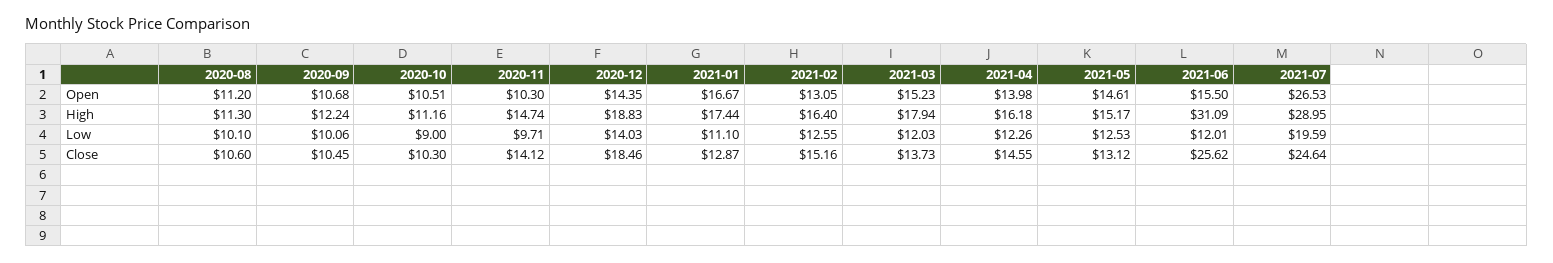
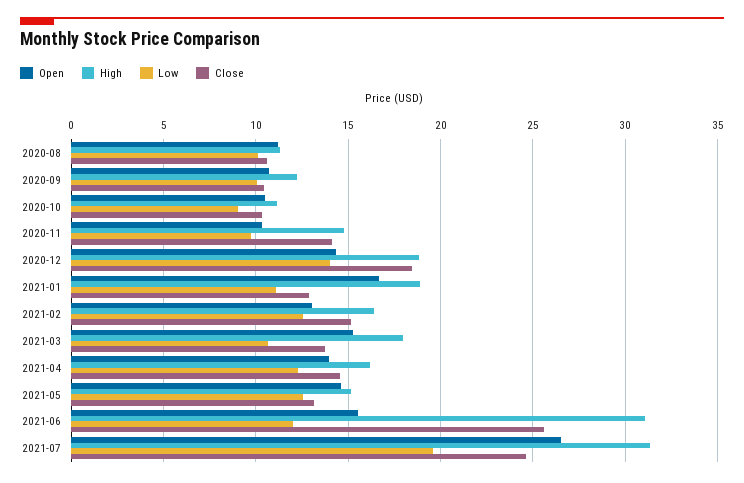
High, 2021-01: 17.44 -> 19
High, 2021-07: 28.95 -> 31.5
Low, 2021-03: 12.03 -> 10.5

